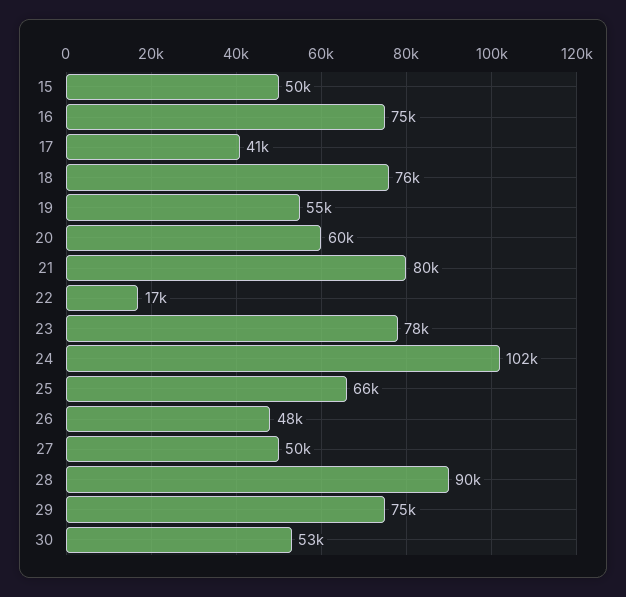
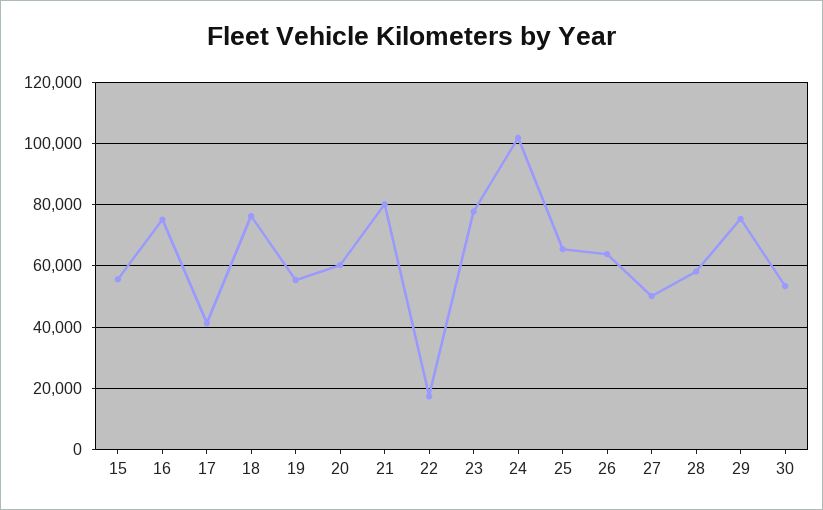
15: 50000 -> 56000
26: 48000 -> 64000
28: 90000 -> 58000

